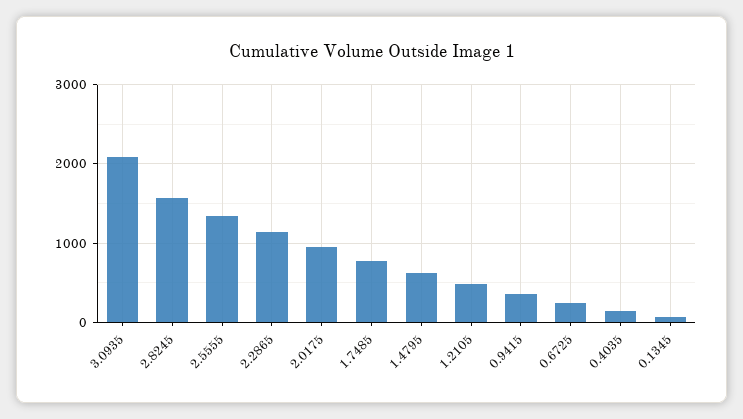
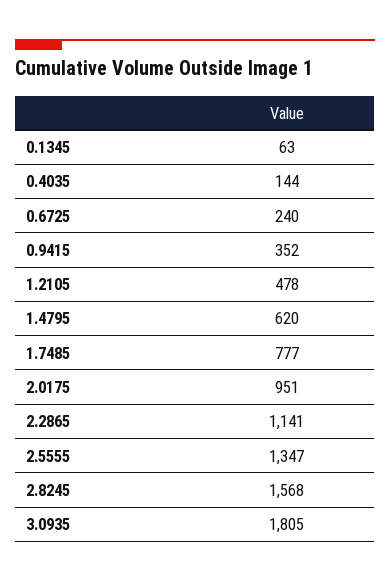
3.0935: 2100 -> 1805

